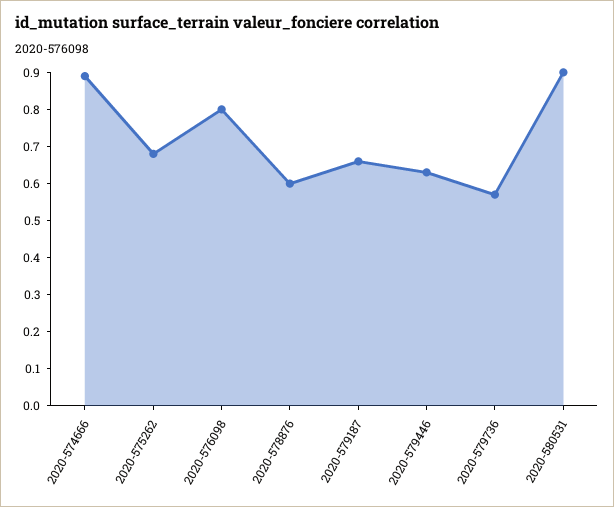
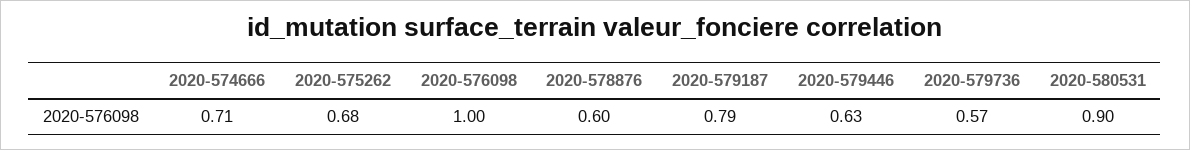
2020-574666: 0.9 -> 0.71
2020-576098: 0.8 -> 1
2020-579187: 0.65 -> 0.79

